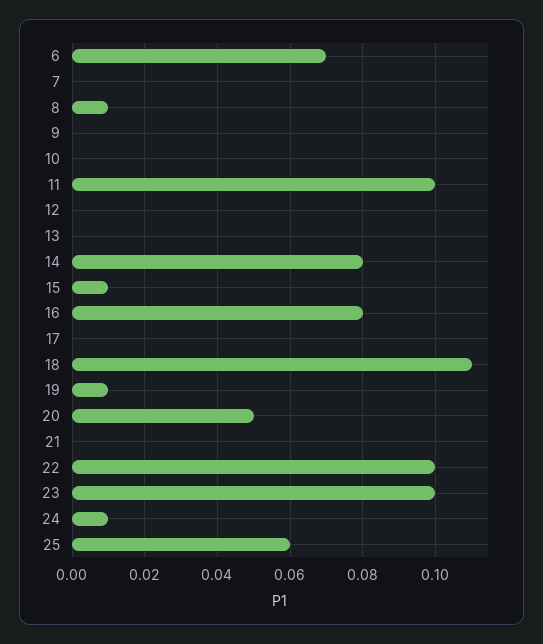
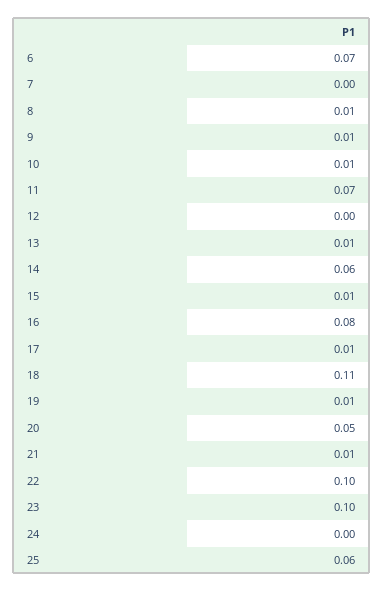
9: 0 -> 0.01
10: 0 -> 0.01
11: 0.1 -> 0.07
13: 0 -> 0.01
14: 0.08 -> 0.06
17: 0 -> 0.01
21: 0 -> 0.01
24: 0.01 -> 0

